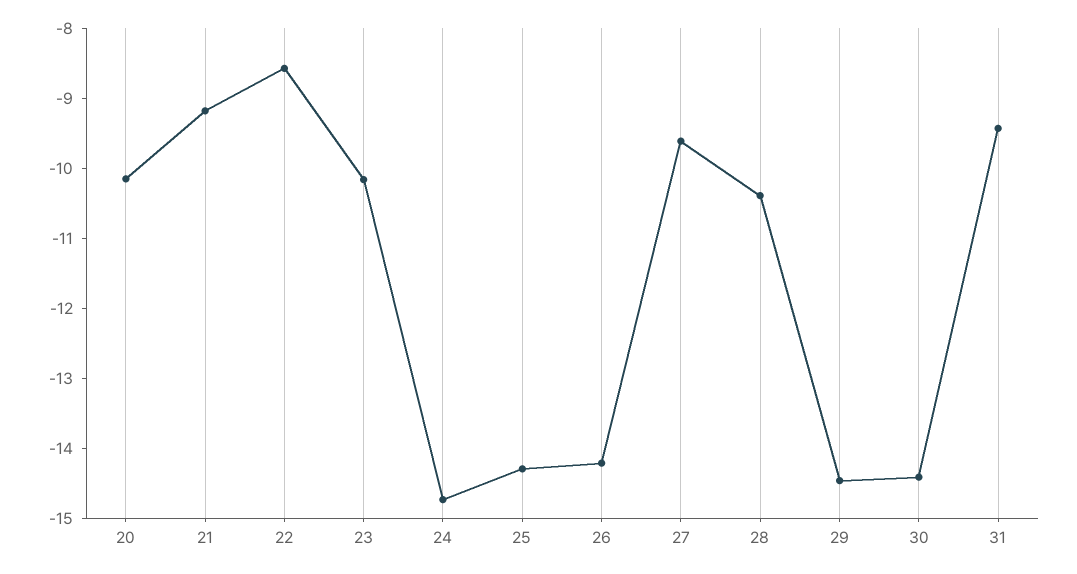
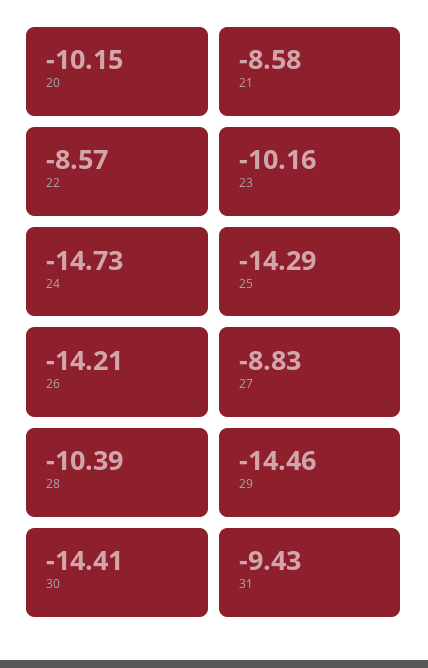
21: -9.2 -> -8.58
27: -9.6 -> -8.83

